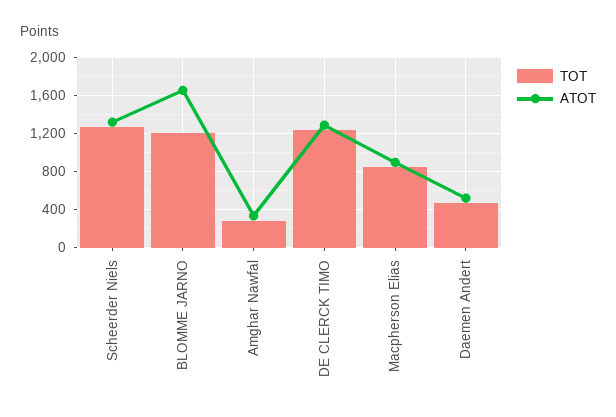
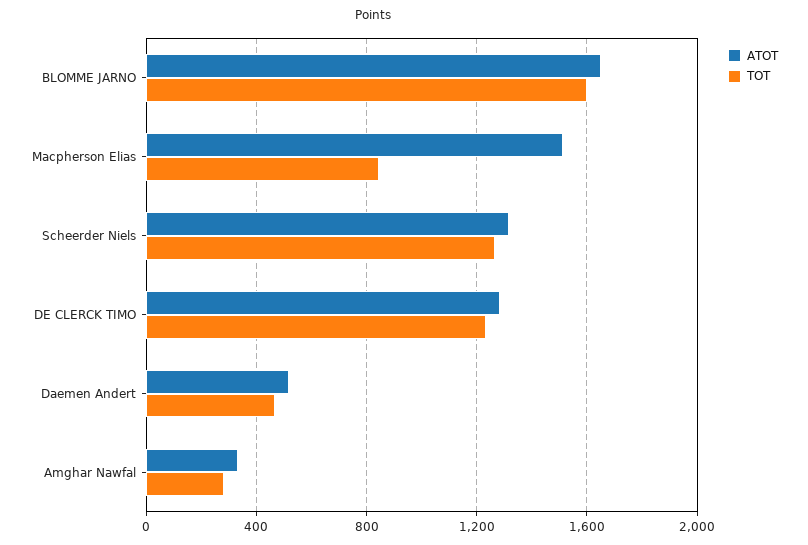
TOT, BLOMME JARNO: 1200 -> 1600
ATOT, Macpherson Elias: 900 -> 1500

